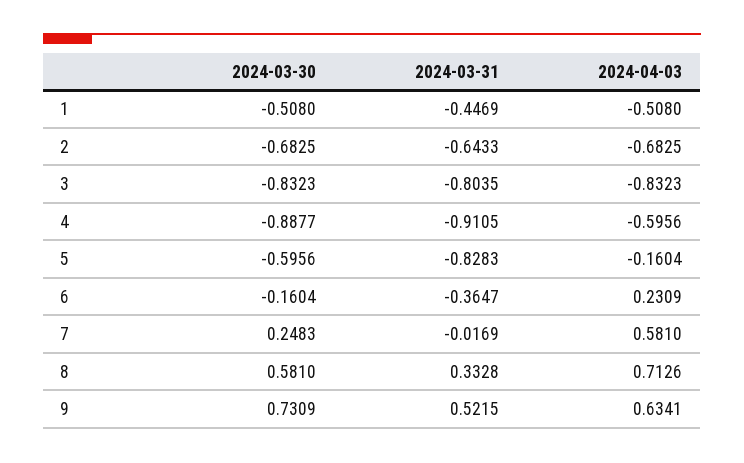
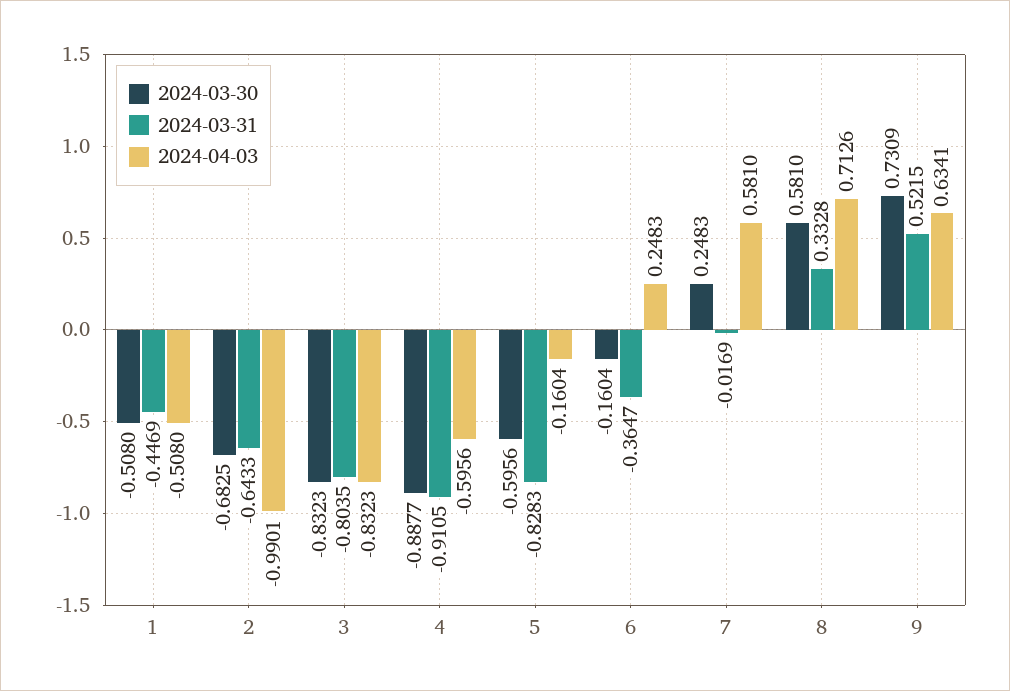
2024-04-03, 2: -0.6825 -> -0.9901
2024-04-03, 6: 0.2309 -> 0.2483

